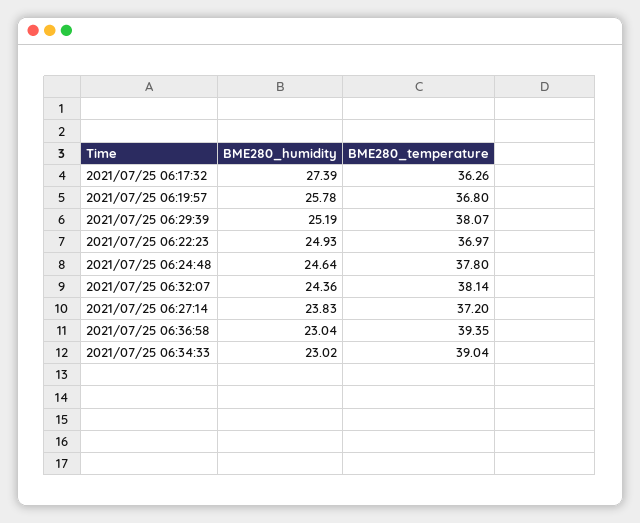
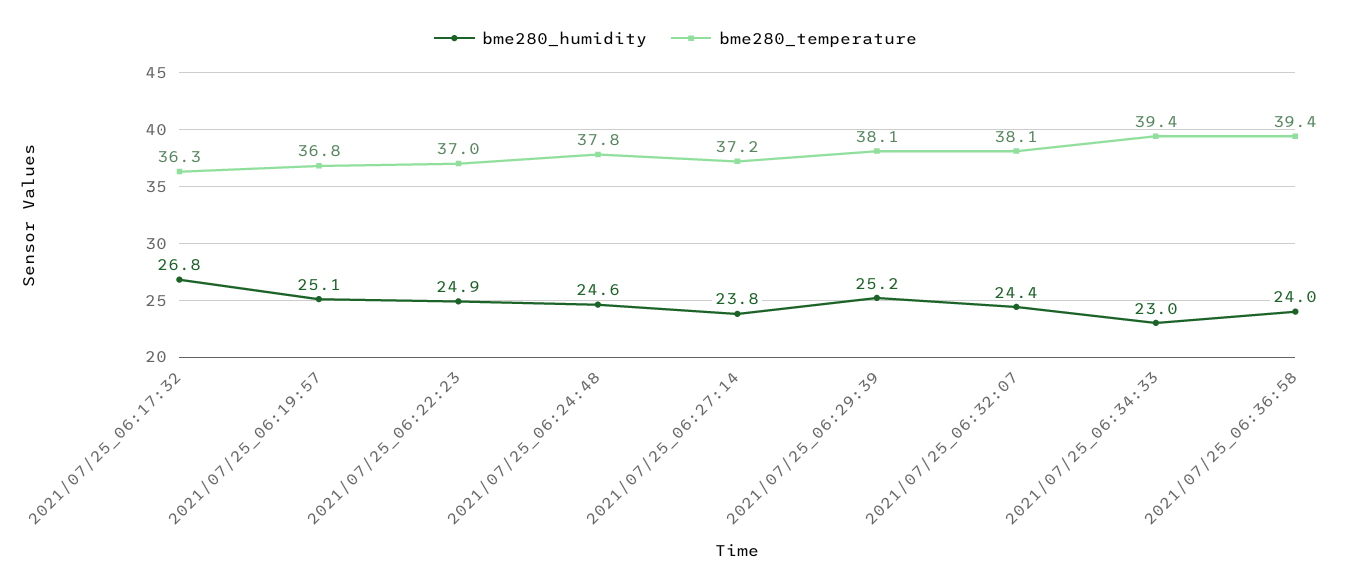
BME280_humidity, 2021/07/25 06:17:32: 27.39 -> 26.8
BME280_humidity, 2021/07/25 06:19:57: 25.78 -> 25.1
BME280_humidity, 2021/07/25 06:36:58: 23.04 -> 24
BME280_temperature, 2021/07/25 06:34:33: 39.04 -> 39.4

